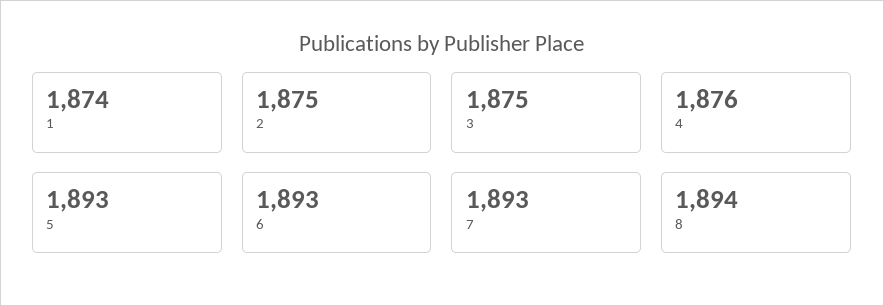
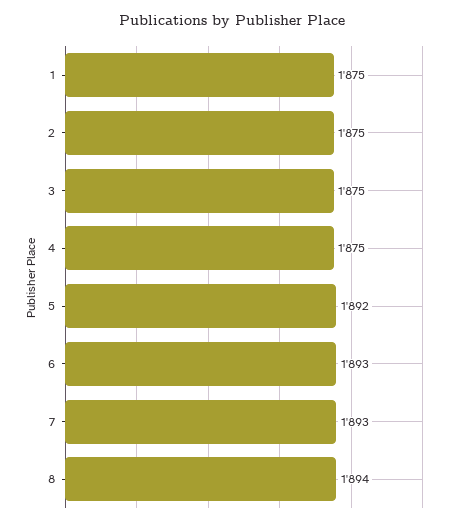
1: 1874 -> 1875
4: 1876 -> 1875
5: 1893 -> 1892

